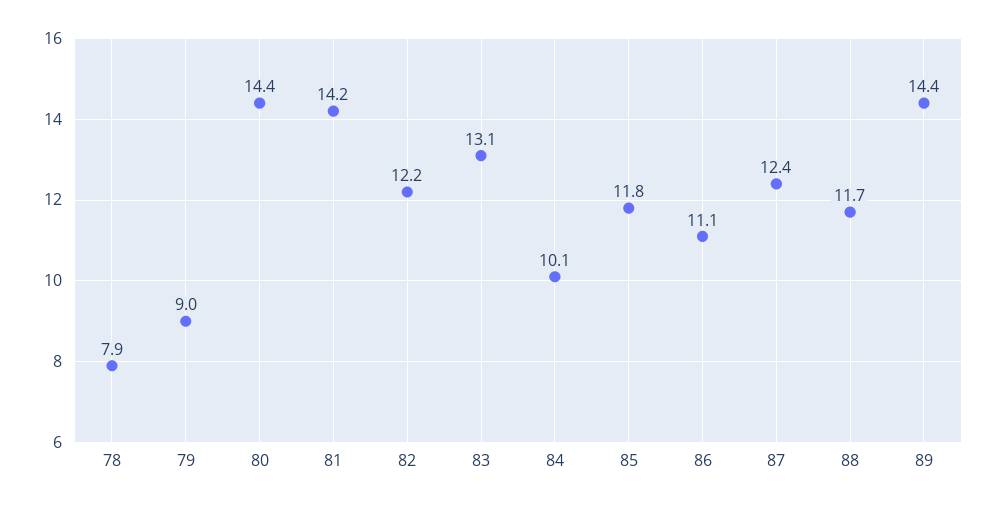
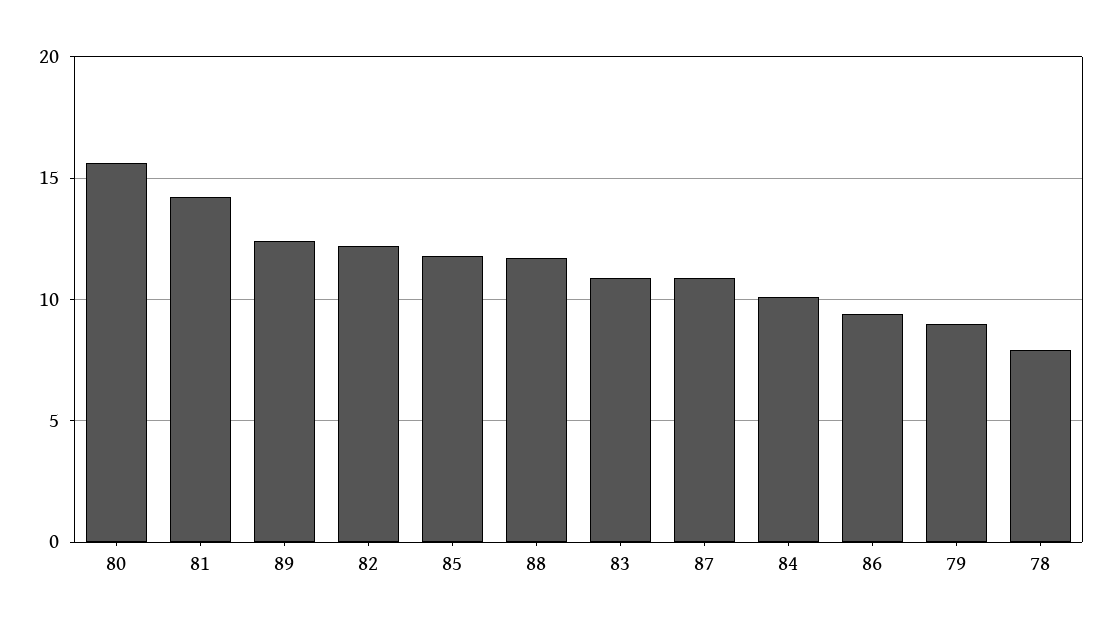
80: 14.4 -> 15.5
83: 13.1 -> 11
86: 11.1 -> 9.5
87: 12.4 -> 11
89: 14.4 -> 12.5

